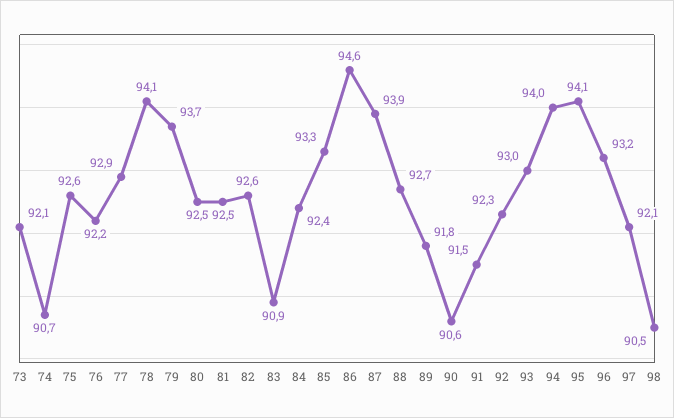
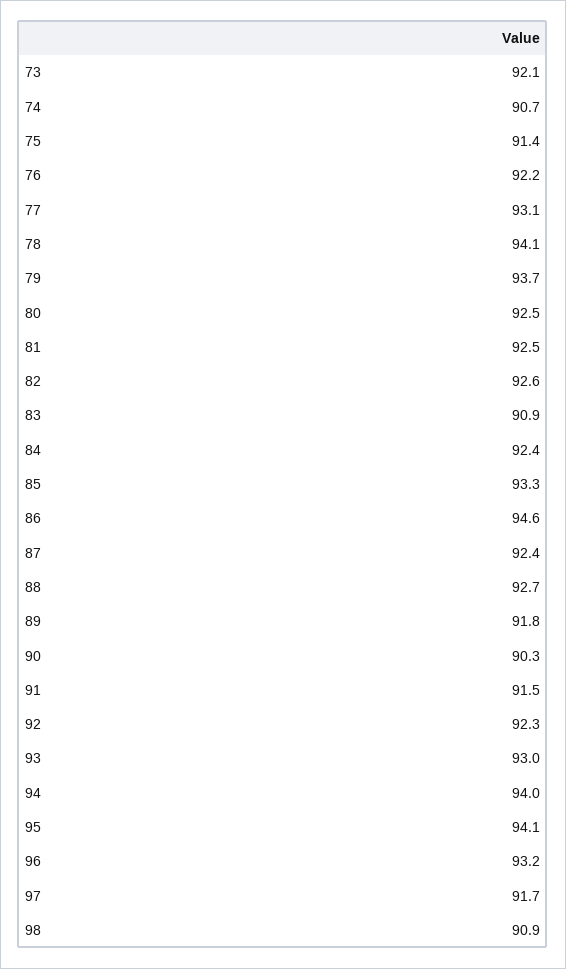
75: 92.6 -> 91.4
77: 92.9 -> 93.1
87: 93.9 -> 92.4
90: 90.6 -> 90.3
97: 92.1 -> 91.7
98: 90.5 -> 90.9

